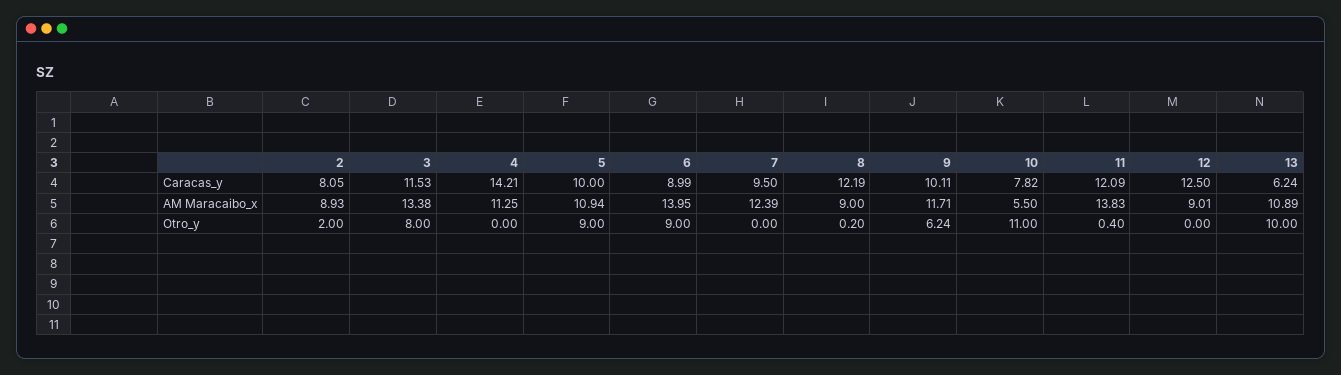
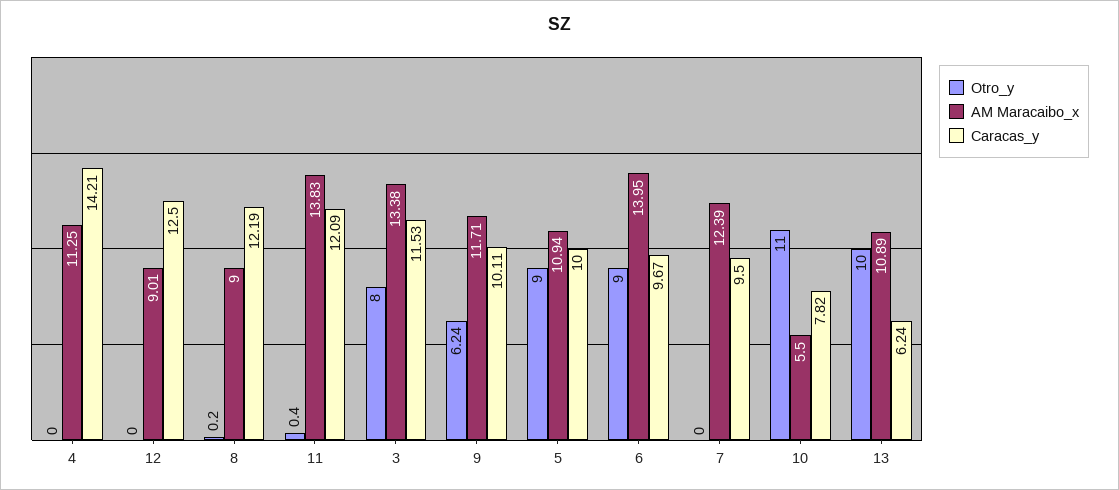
Caracas_y, 2: 8.05 -> none
Caracas_y, 6: 8.99 -> 9.67
AM Maracaibo_x, 2: 8.93 -> none
Otro_y, 2: 2 -> none

